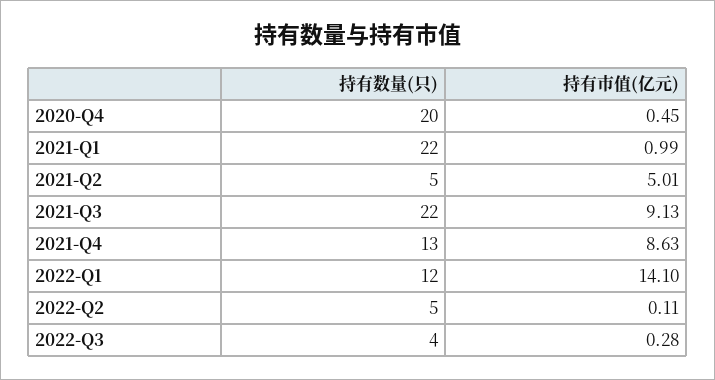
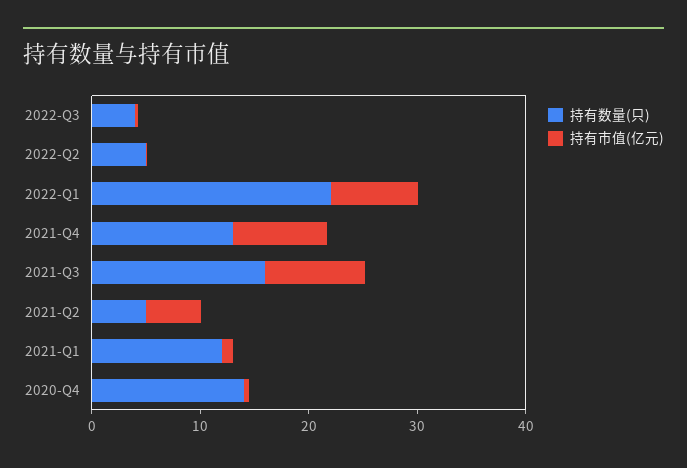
持有数量(只), 2020-Q4: 20 -> 14
持有数量(只), 2021-Q1: 22 -> 12
持有数量(只), 2021-Q3: 22 -> 16
持有数量(只), 2022-Q1: 12 -> 22
持有市值(亿元), 2022-Q1: 14.1 -> 8

